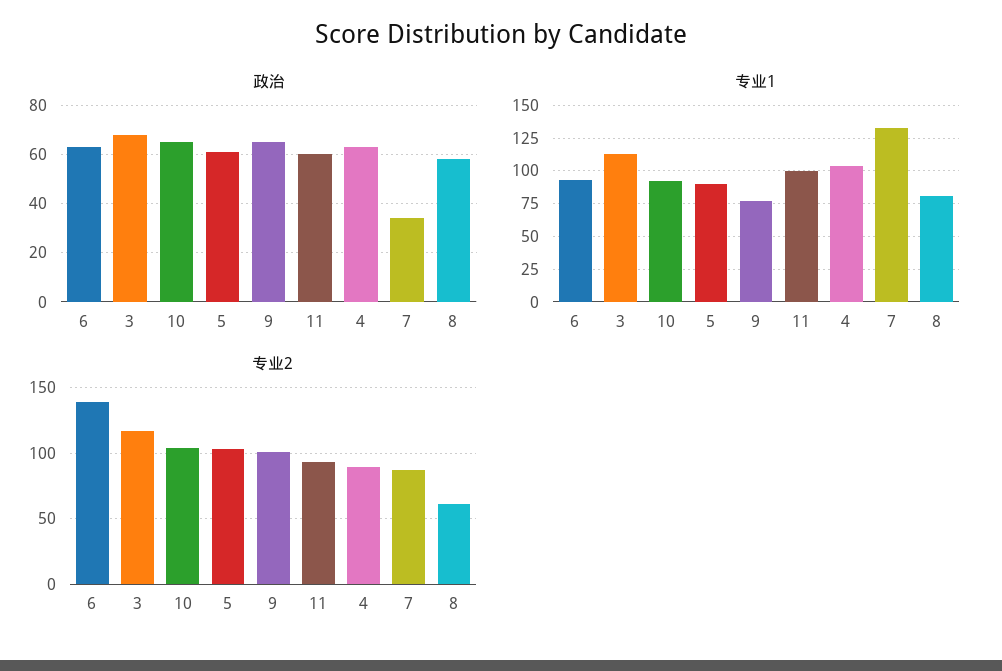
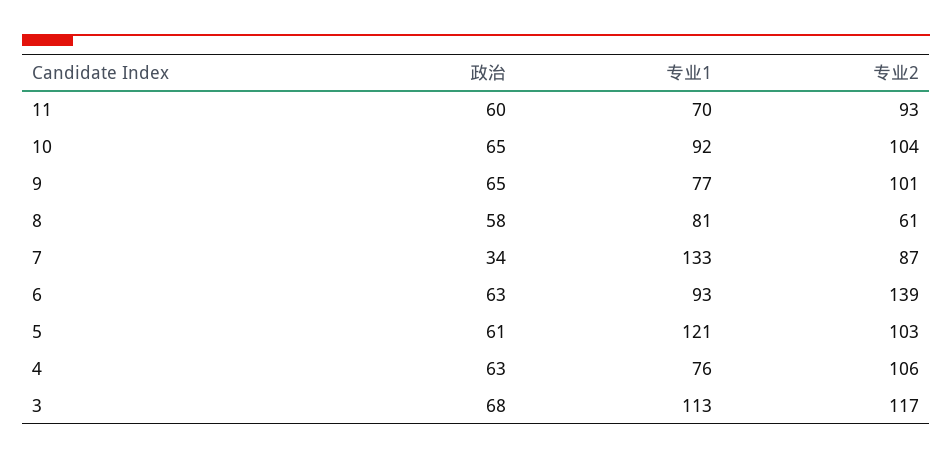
专业1, 5: 90 -> 121
专业1, 11: 100 -> 70
专业1, 4: 105 -> 76
专业2, 4: 90 -> 106

